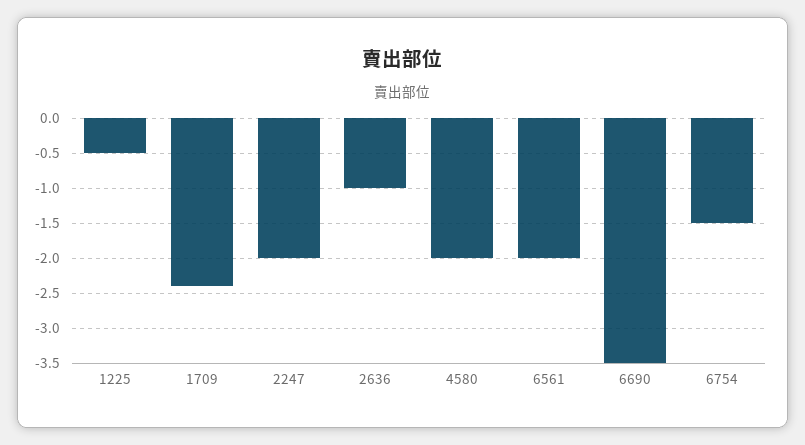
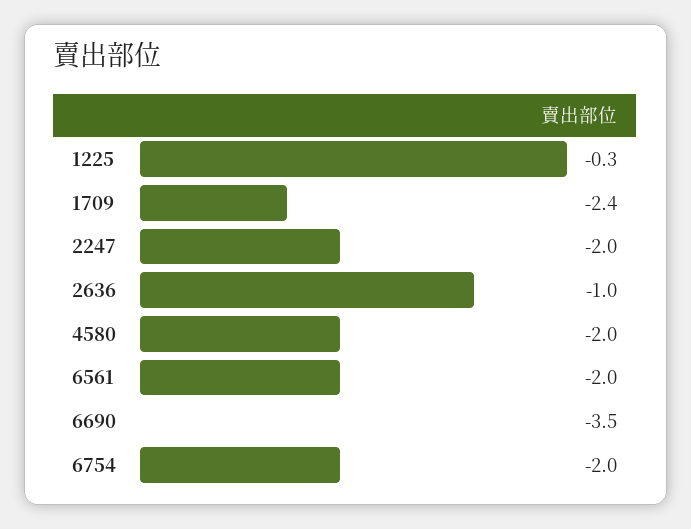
1225: -0.5 -> -0.3
6754: -1.5 -> -2

